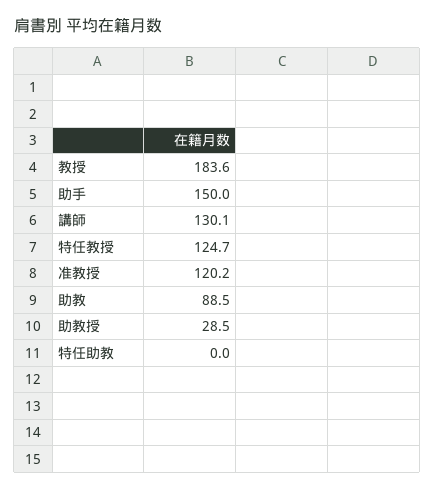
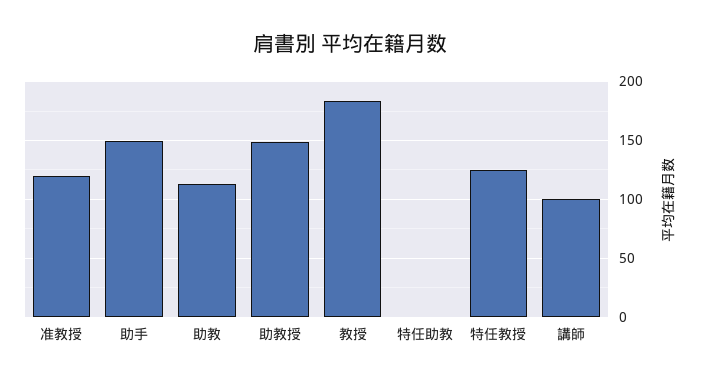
講師: 130.1 -> 100
助教: 88.5 -> 110
助教授: 28.5 -> 150

